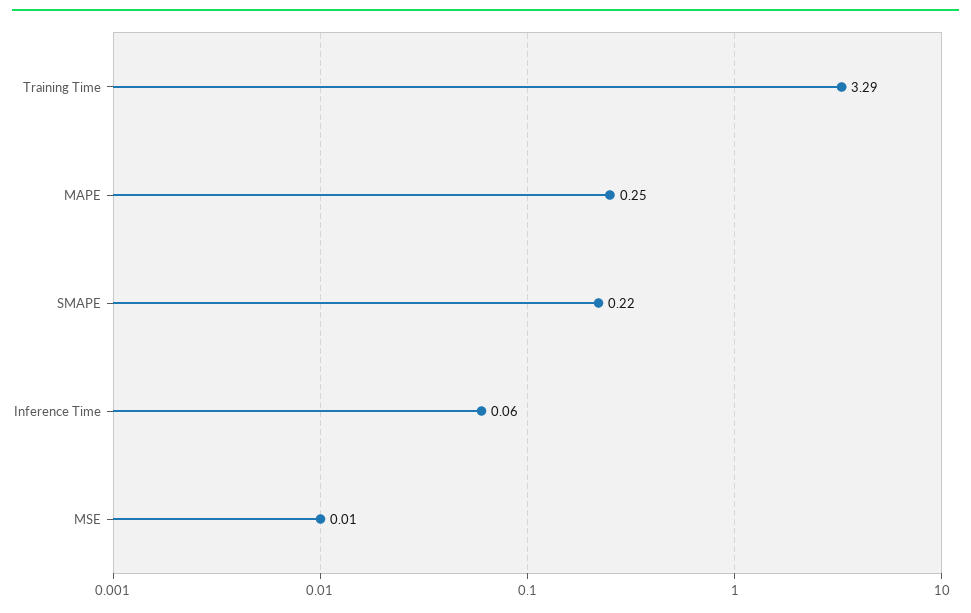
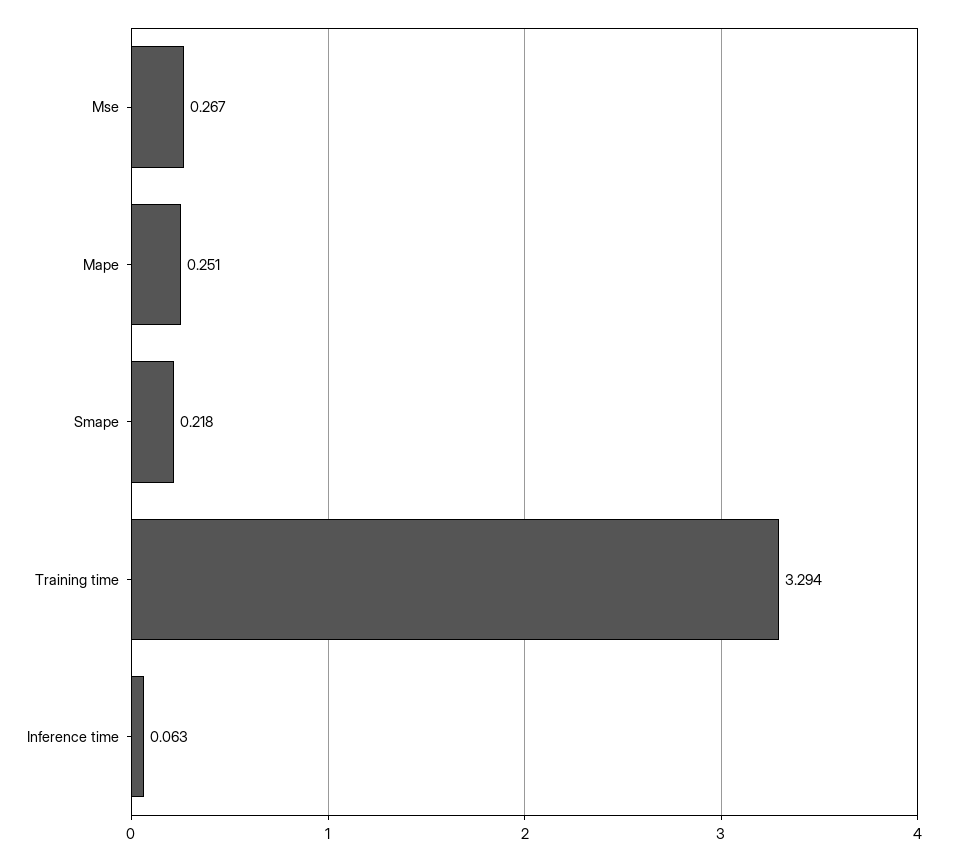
MSE: 0.01 -> 0.267

